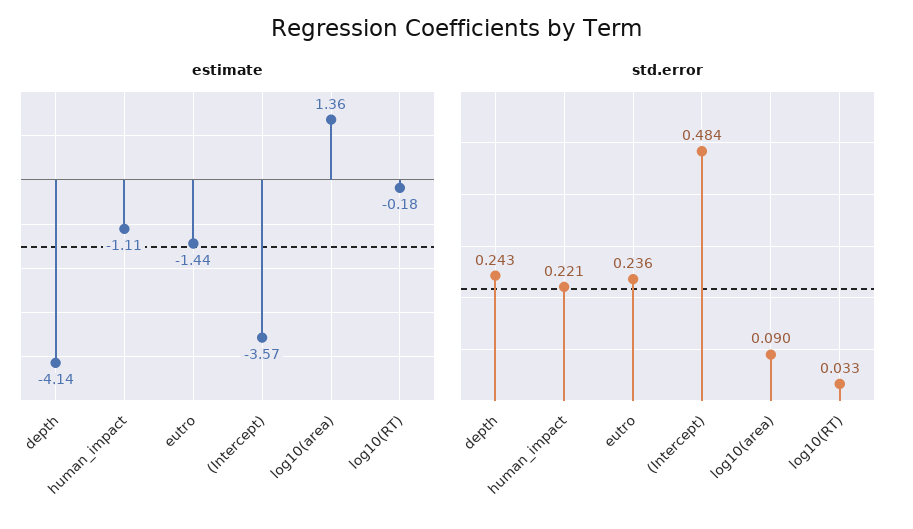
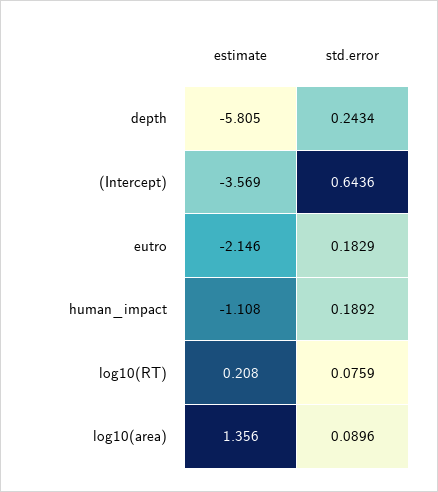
estimate, depth: -4.14 -> -5.805
estimate, eutro: -1.44 -> -2.146
estimate, log10(RT): -0.18 -> 0.208
std.error, human_impact: 0.221 -> 0.1892
std.error, eutro: 0.236 -> 0.1829
std.error, (Intercept): 0.484 -> 0.6436
std.error, log10(RT): 0.033 -> 0.0759

